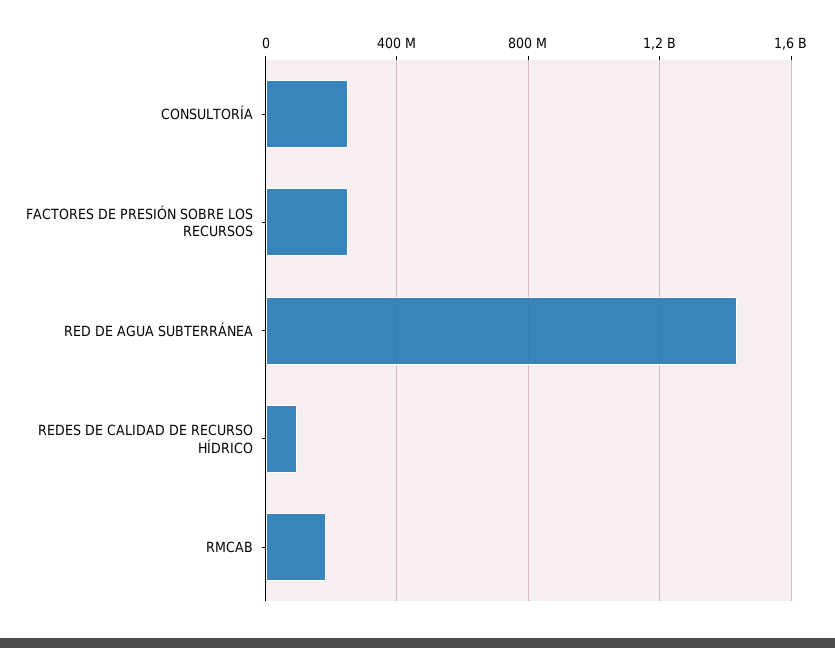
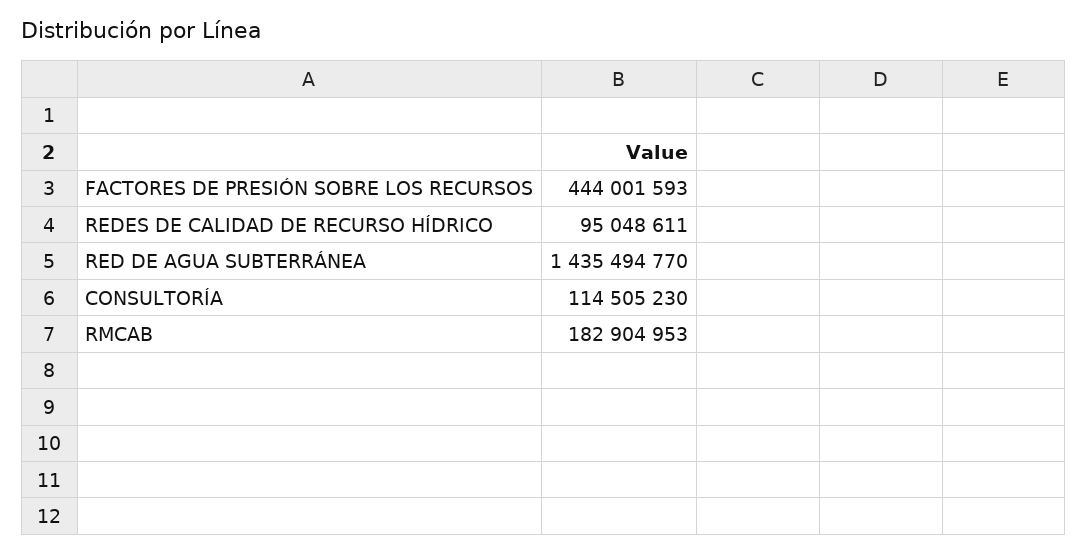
CONSULTORÍA: 250000000 -> 114505230
FACTORES DE PRESIÓN SOBRE LOS RECURSOS: 250000000 -> 444001593

